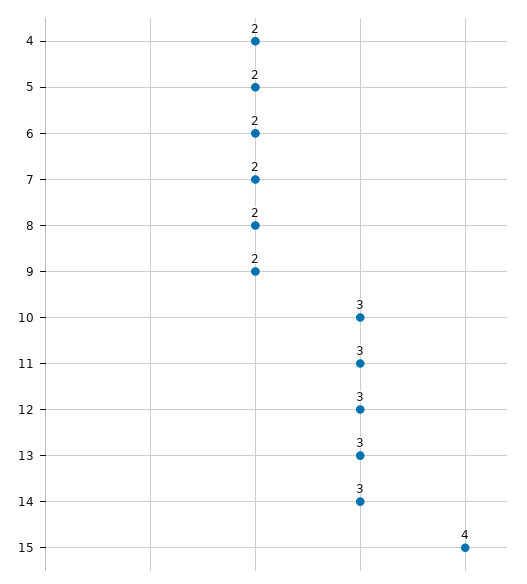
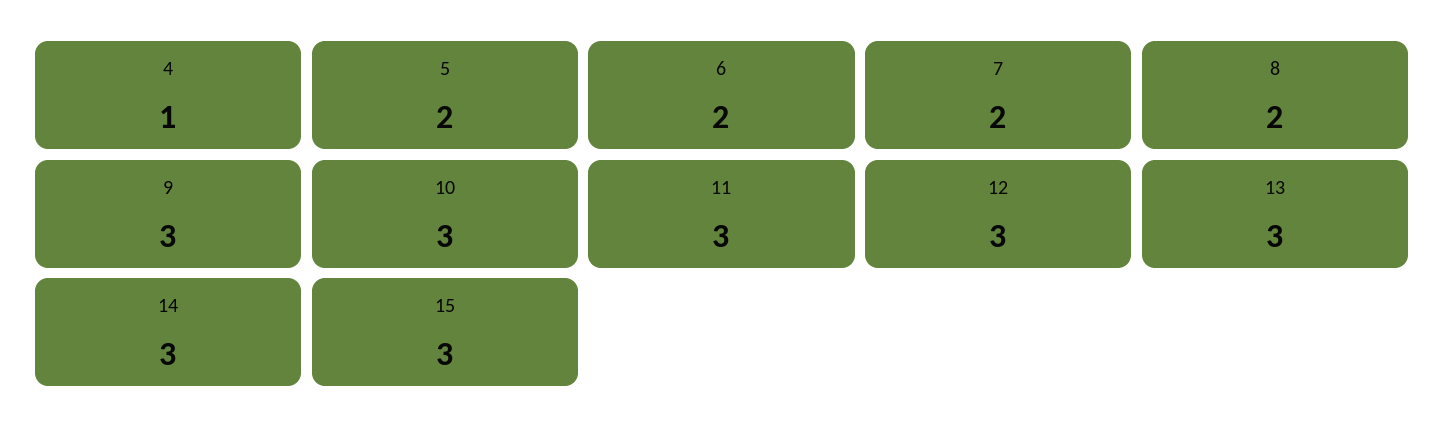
4: 2 -> 1
9: 2 -> 3
15: 4 -> 3

